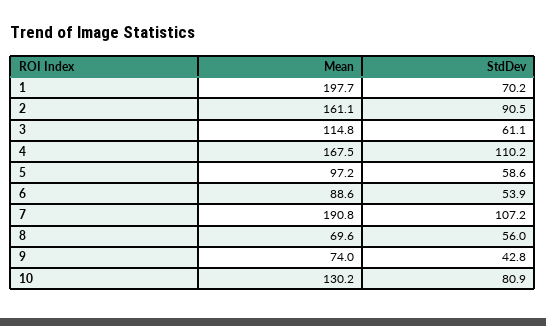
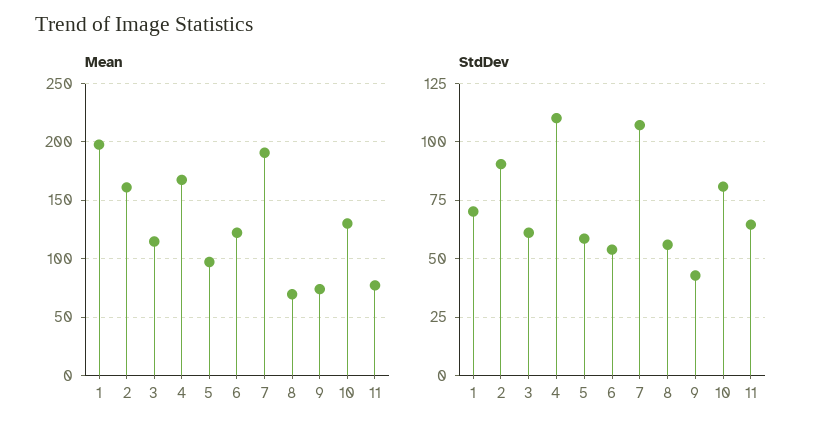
Mean, 6: 88.6 -> 120
Mean, 11: none -> 80
StdDev, 11: none -> 65

